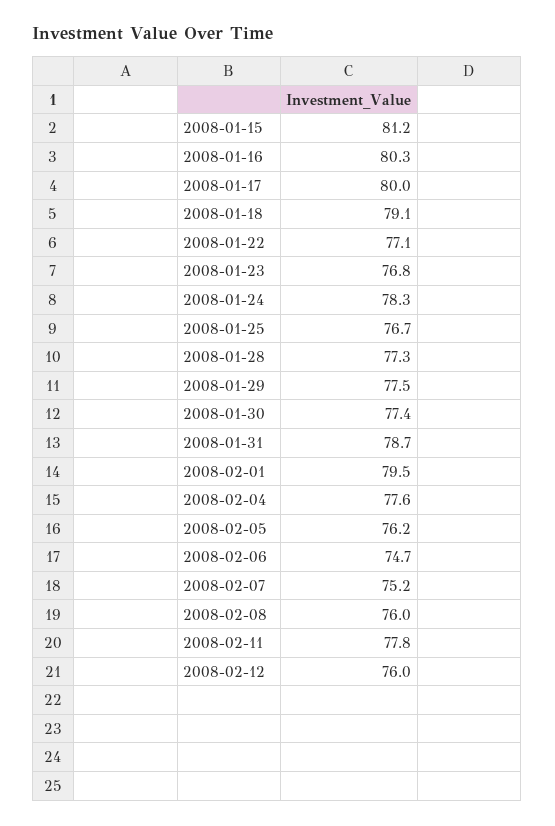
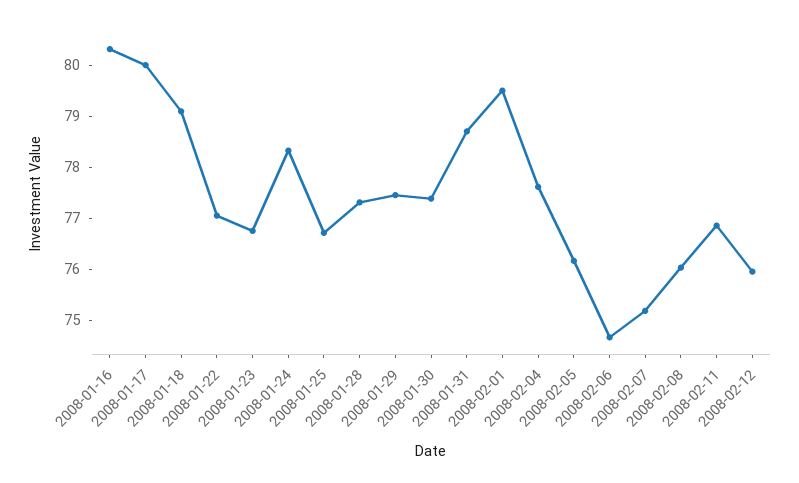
2008-01-15: 81.2 -> none
2008-02-11: 77.8 -> 76.8

